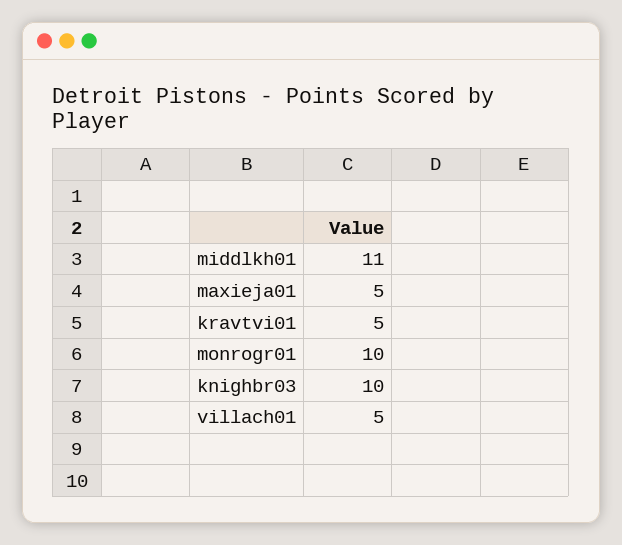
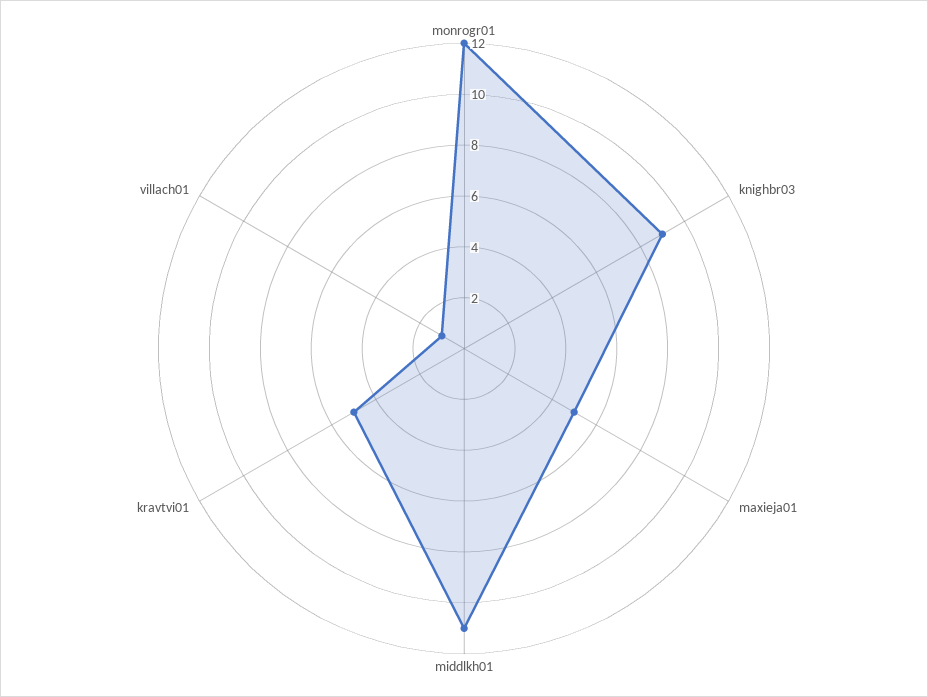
monrogr01: 10 -> 12
knighbr03: 10 -> 9
villach01: 5 -> 1

